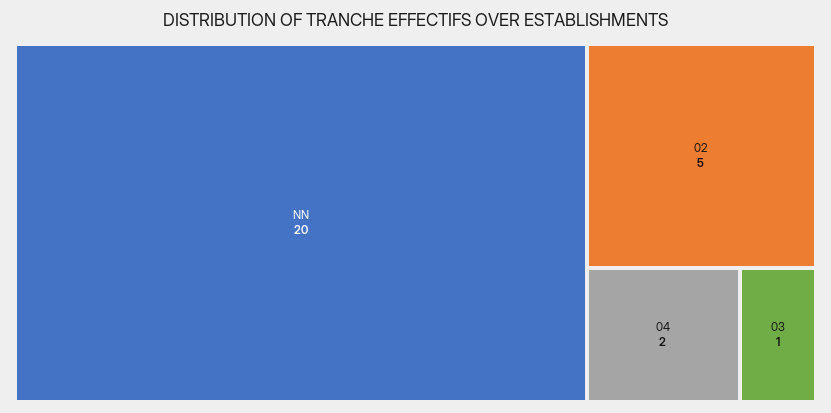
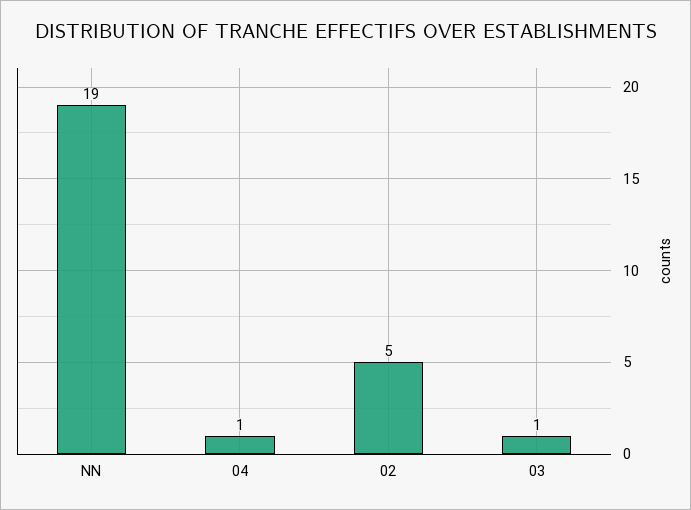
NN: 20 -> 19
04: 2 -> 1

